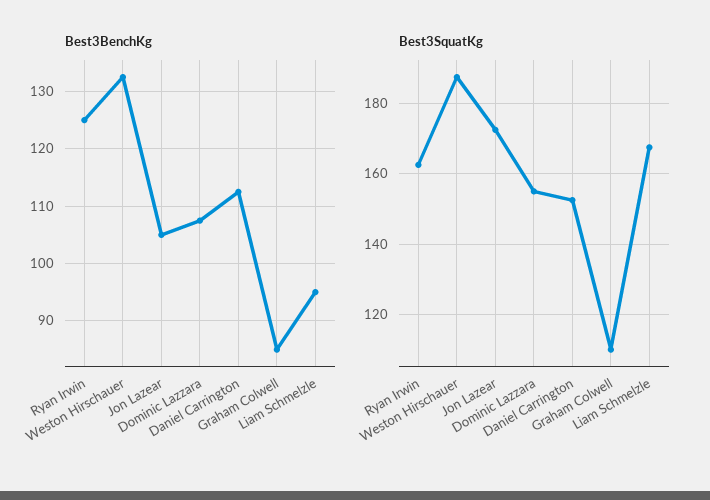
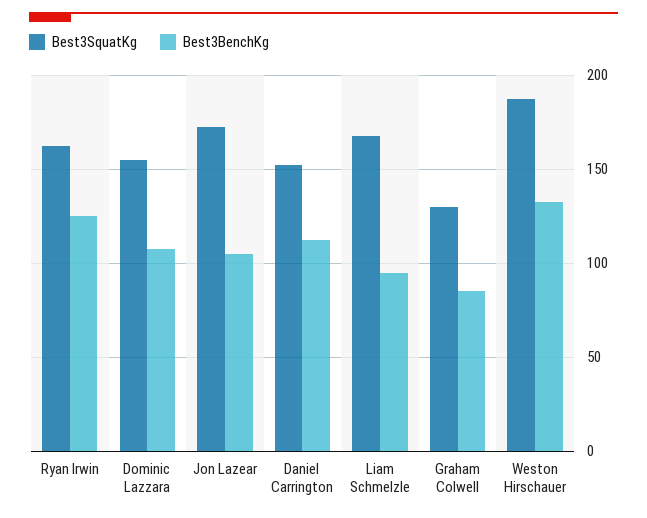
Best3SquatKg, Graham Colwell: 110 -> 130

